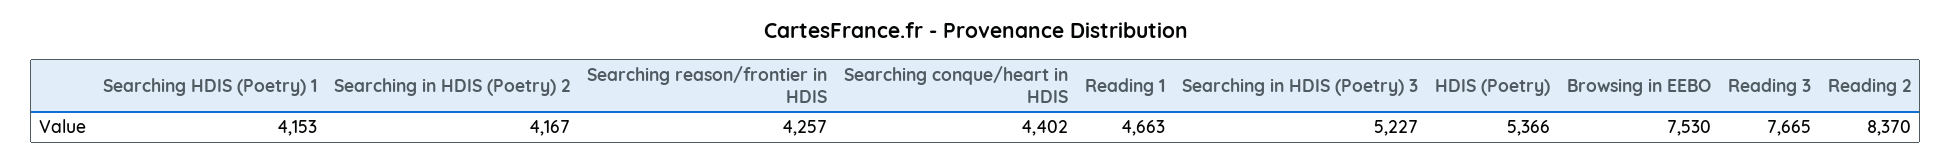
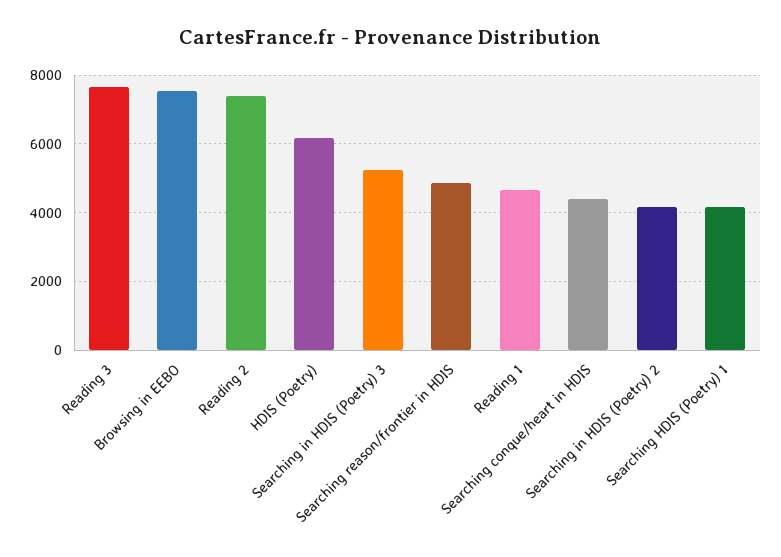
Searching reason/frontier in HDIS: 4257 -> 4800
HDIS (Poetry): 5366 -> 6200
Reading 2: 8370 -> 7400

